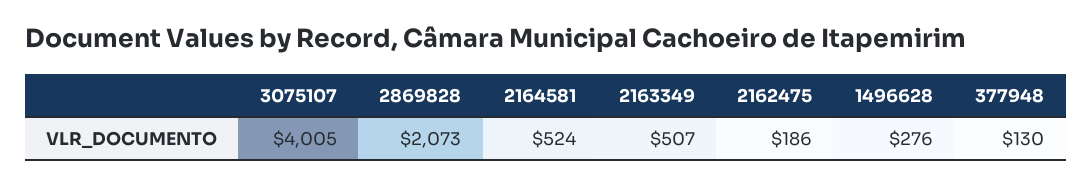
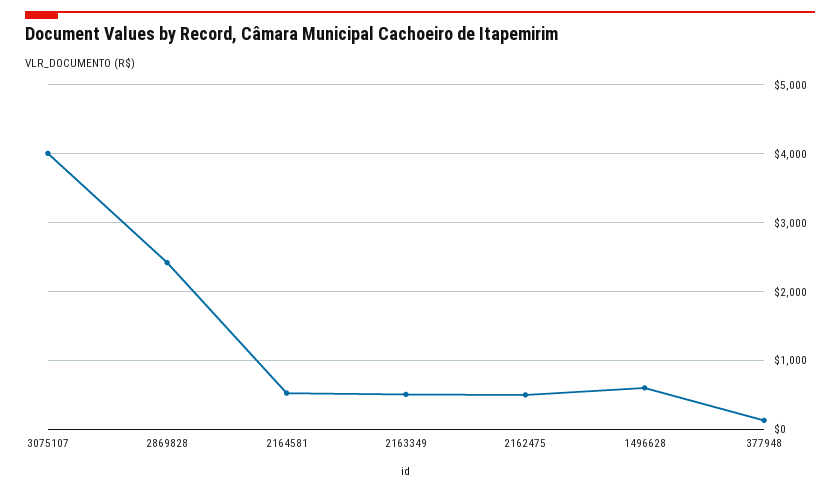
2869828: 2073 -> 2400
2162475: 186 -> 500
1496628: 276 -> 600

